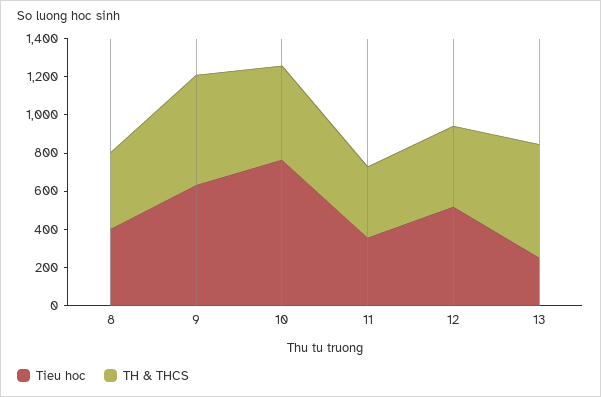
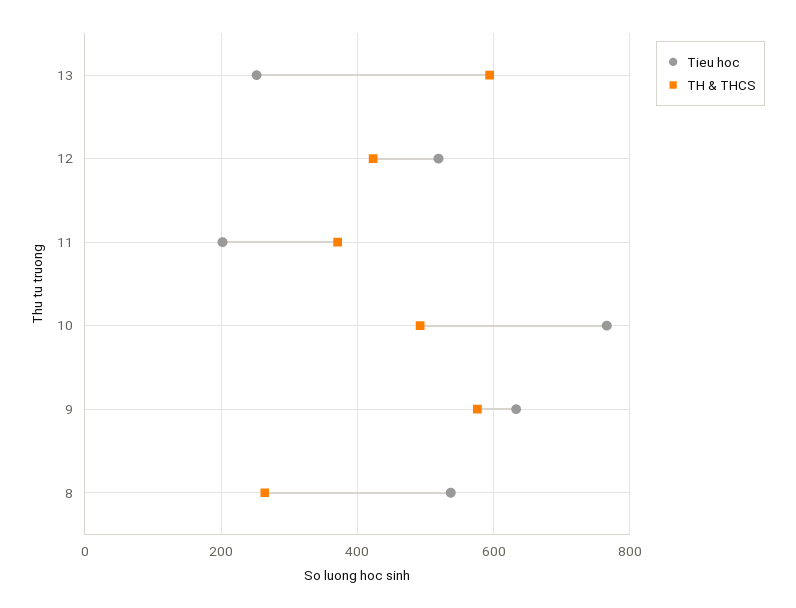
Tieu hoc, 8: 400 -> 540
TH & THCS, 8: 400 -> 260
Tieu hoc, 11: 350 -> 200

